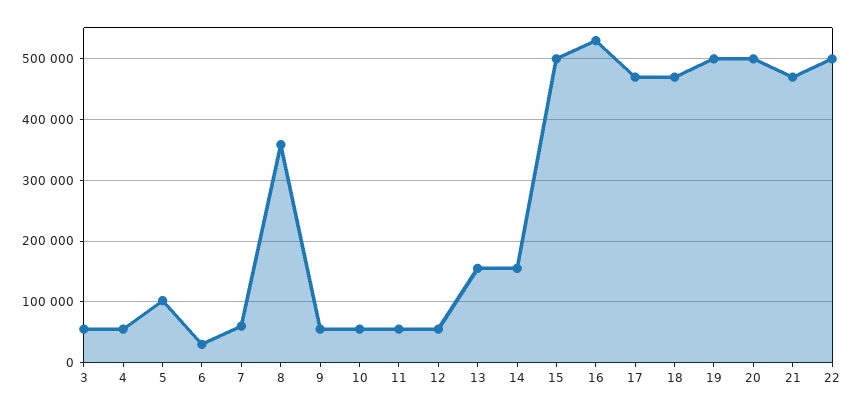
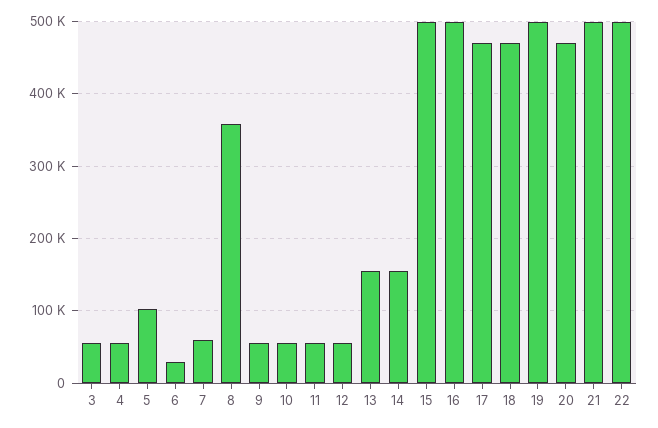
16: 530000 -> 500000
20: 500000 -> 470000
21: 470000 -> 500000

